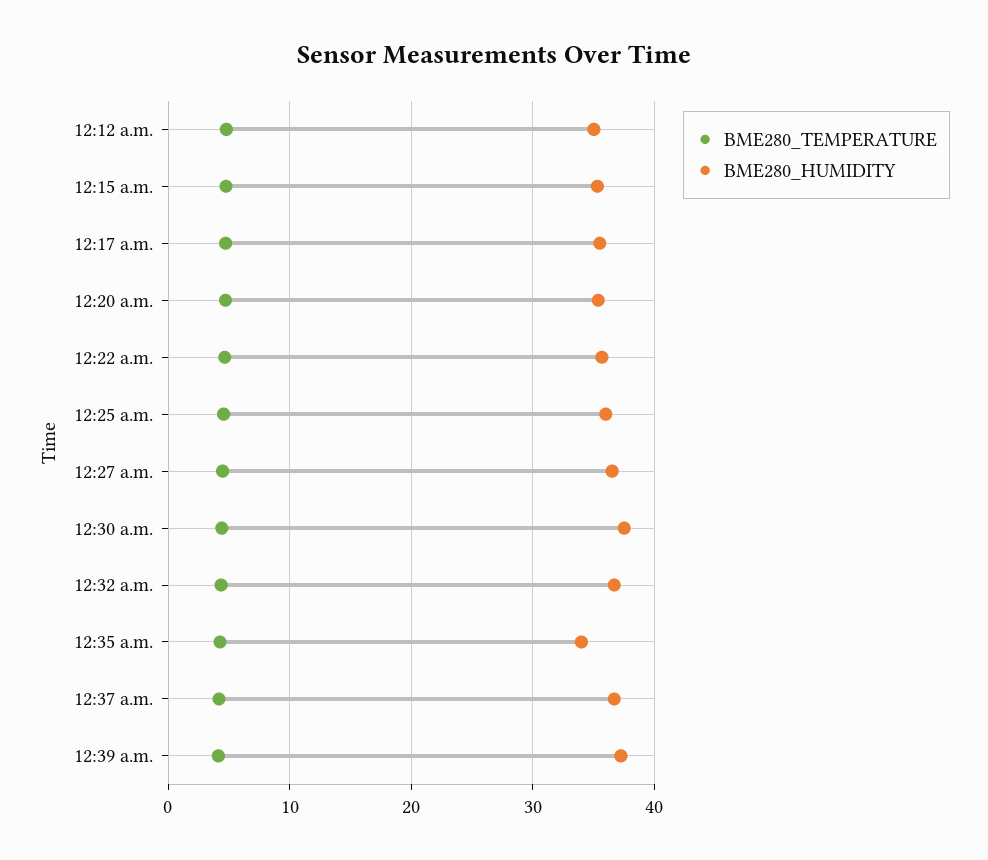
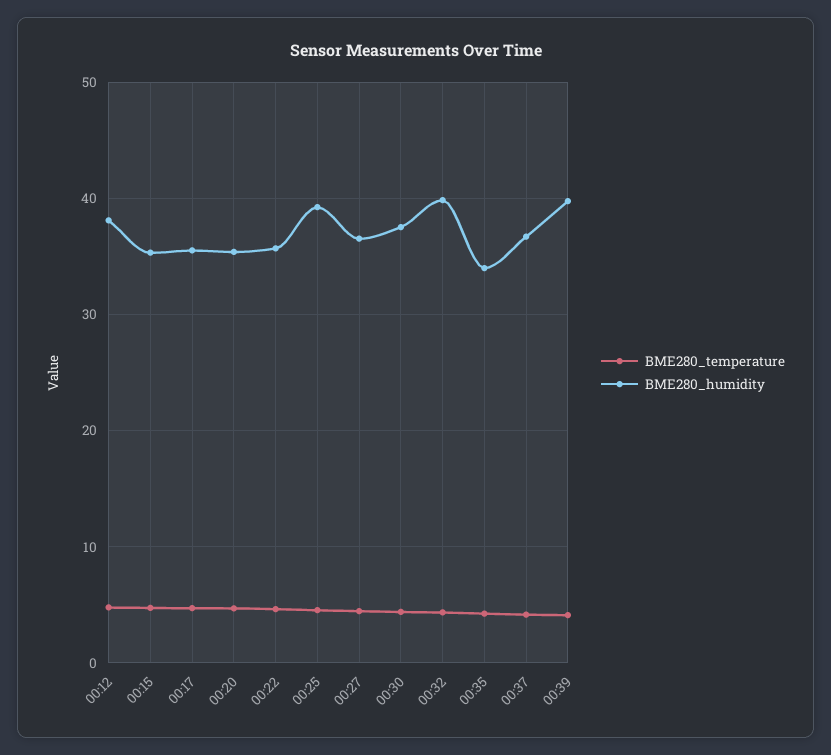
BME280_HUMIDITY, 12:12 a.m.: 35 -> 38
BME280_HUMIDITY, 12:25 a.m.: 36 -> 39
BME280_HUMIDITY, 12:32 a.m.: 37 -> 40
BME280_HUMIDITY, 12:39 a.m.: 37 -> 40

